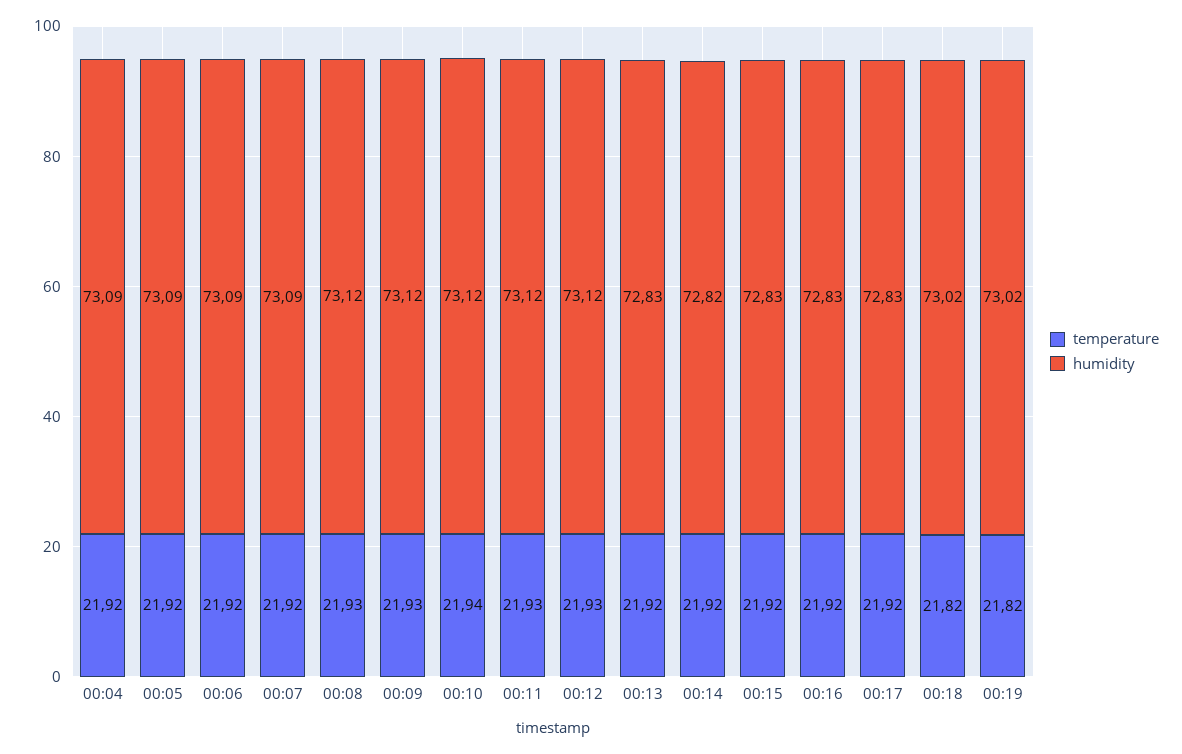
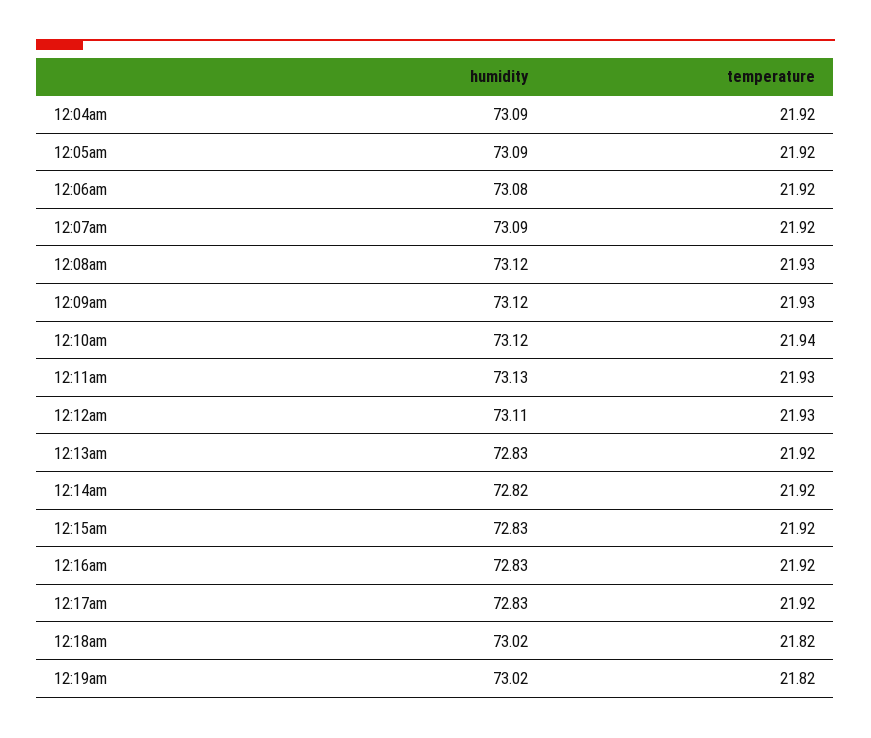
humidity, 00:06: 73.09 -> 73.08
humidity, 00:11: 73.12 -> 73.13
humidity, 00:12: 73.12 -> 73.11

